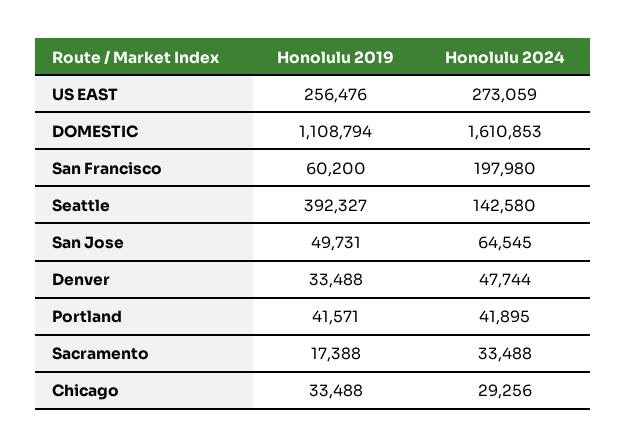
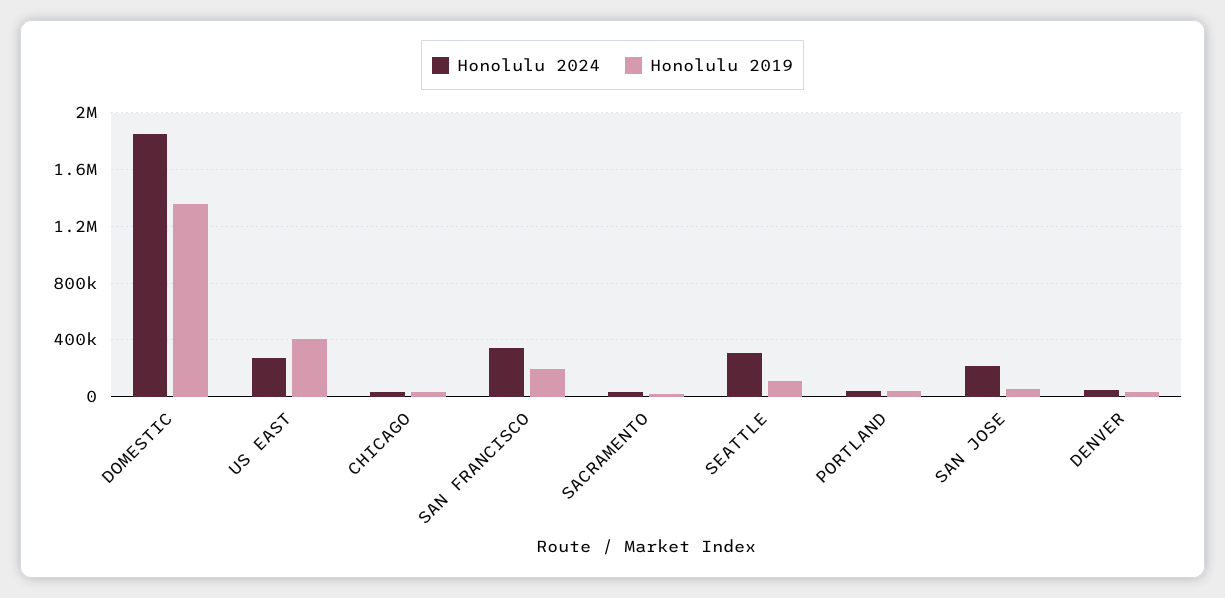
Honolulu 2019, US EAST: 256476 -> 400000
Honolulu 2019, DOMESTIC: 1108794 -> 1350000
Honolulu 2024, DOMESTIC: 1610853 -> 1850000
Honolulu 2019, San Francisco: 60200 -> 200000
Honolulu 2024, San Francisco: 197980 -> 350000
Honolulu 2019, Seattle: 392327 -> 100000
Honolulu 2024, Seattle: 142580 -> 300000
Honolulu 2024, San Jose: 64545 -> 200000

